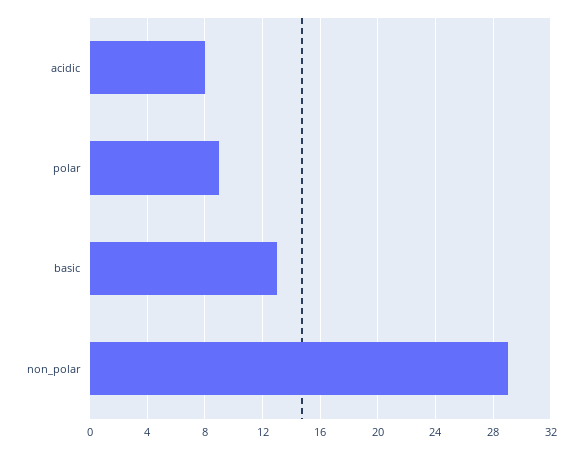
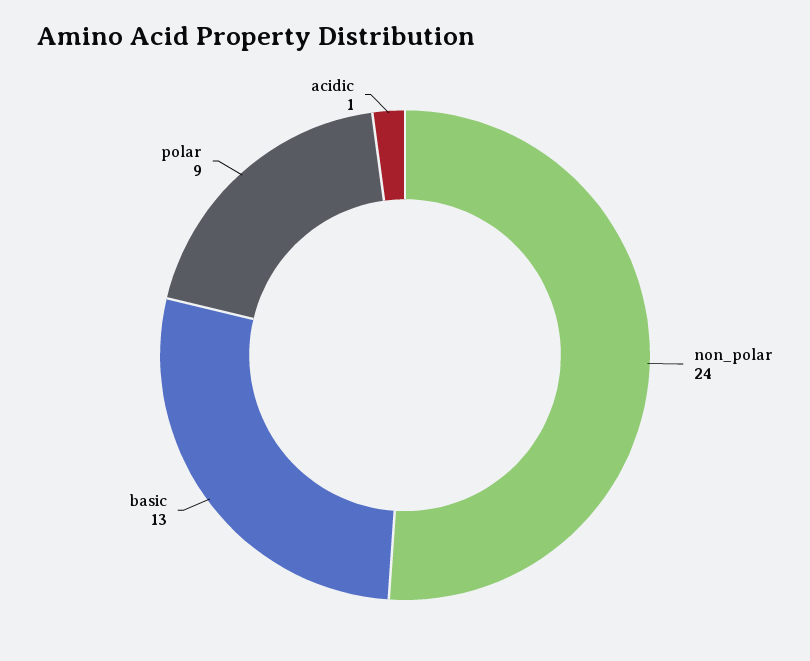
acidic: 8 -> 1
non_polar: 29 -> 24

